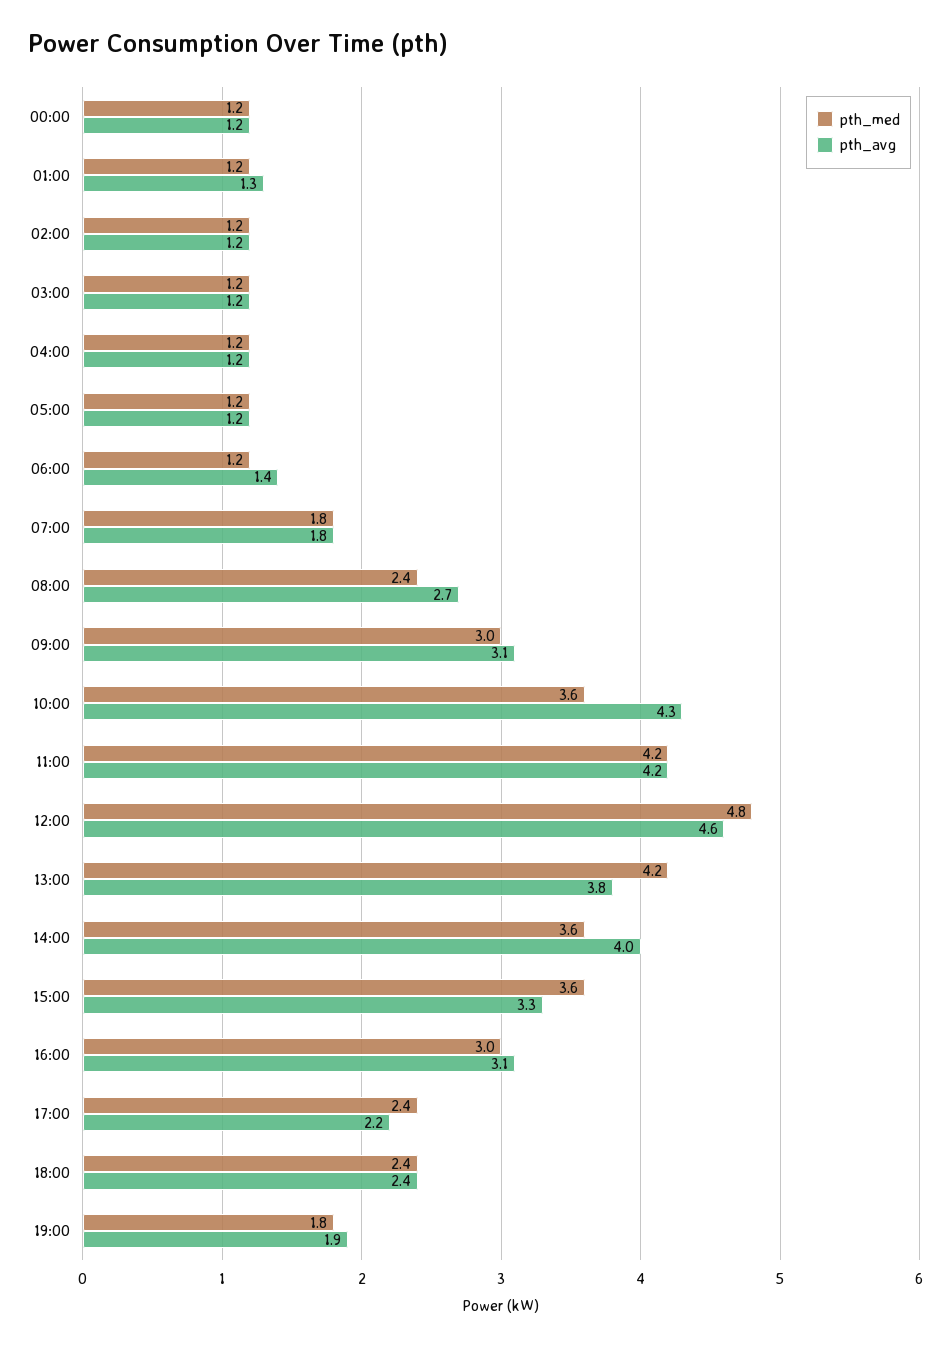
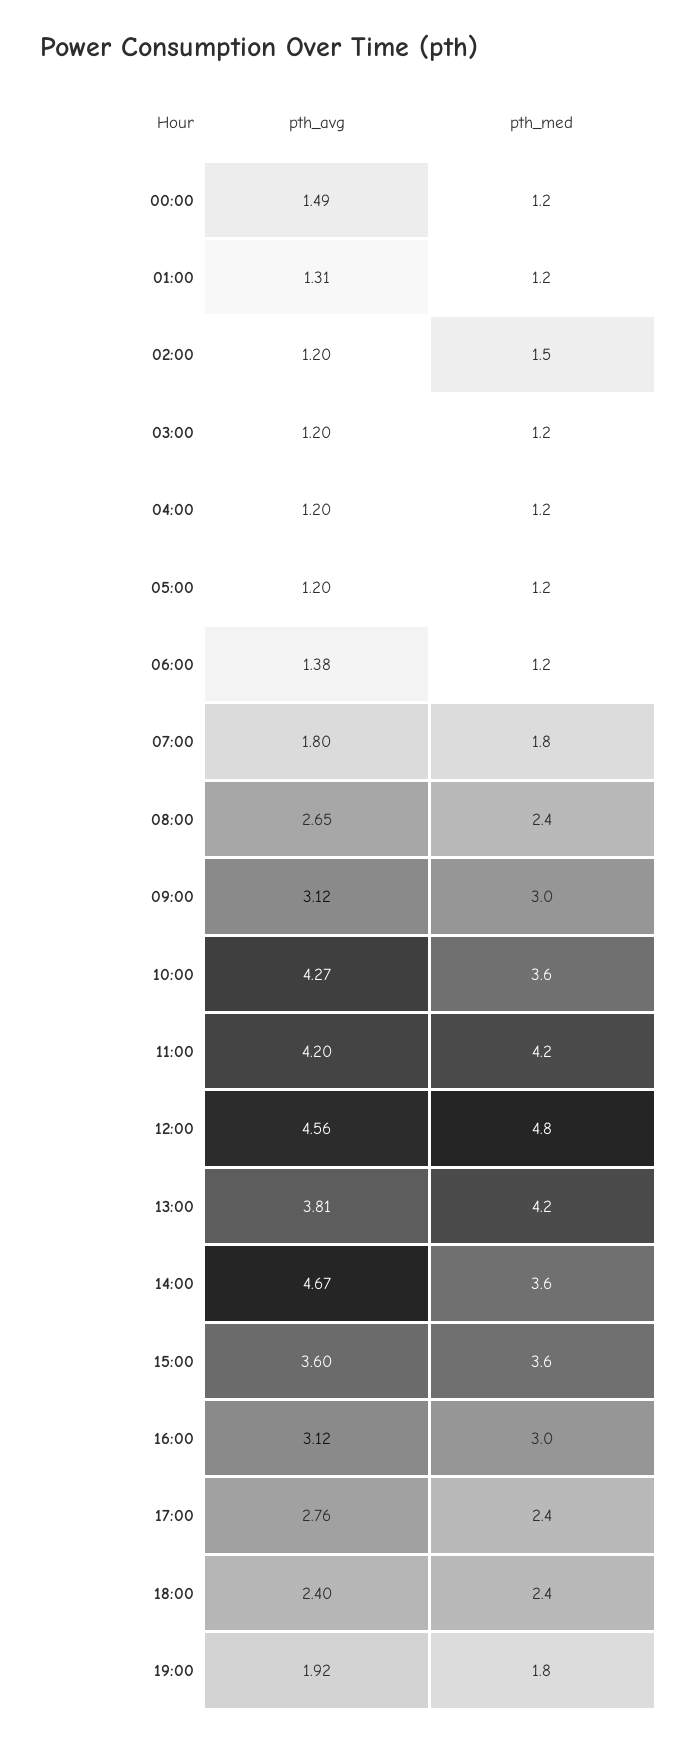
pth_avg, 00:00: 1.2 -> 1.49
pth_med, 02:00: 1.2 -> 1.5
pth_avg, 14:00: 4 -> 4.67
pth_avg, 15:00: 3.3 -> 3.6
pth_avg, 17:00: 2.2 -> 2.76

